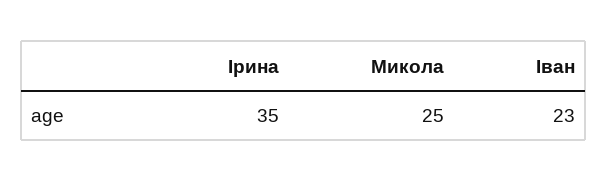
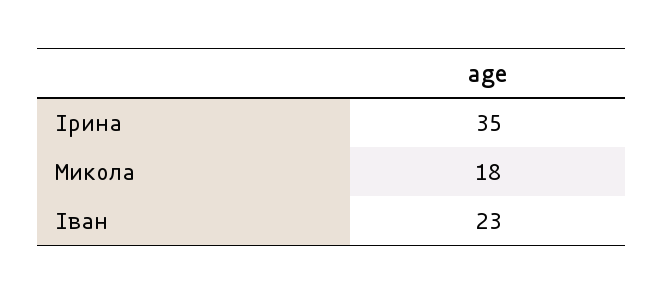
Микола: 25 -> 18

